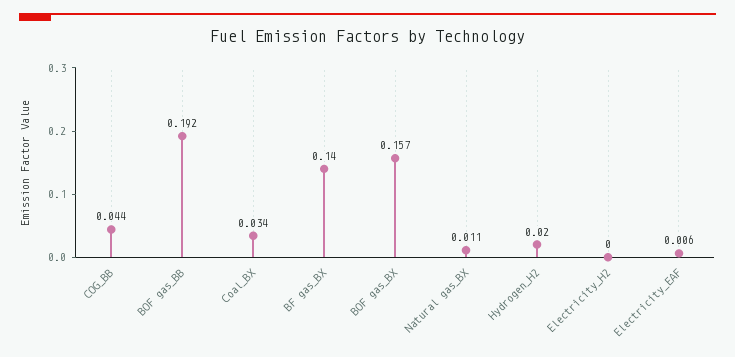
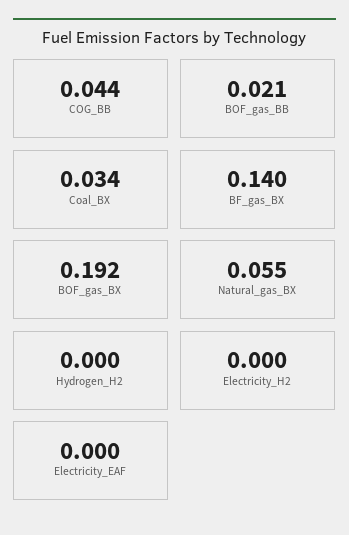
BOF gas_BB: 0.192 -> 0.021
BOF gas_BX: 0.157 -> 0.192
Natural gas_BX: 0.011 -> 0.055
Hydrogen_H2: 0.02 -> 0
Electricity_EAF: 0.006 -> 0

